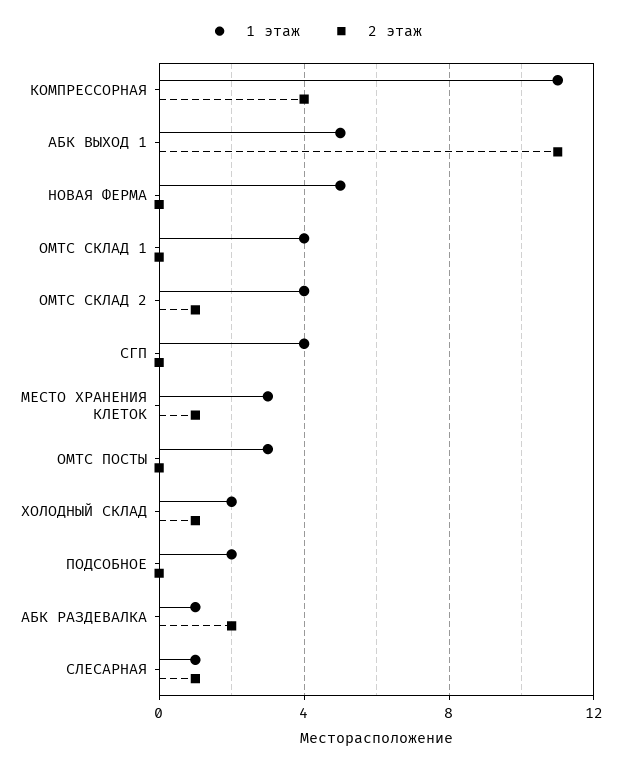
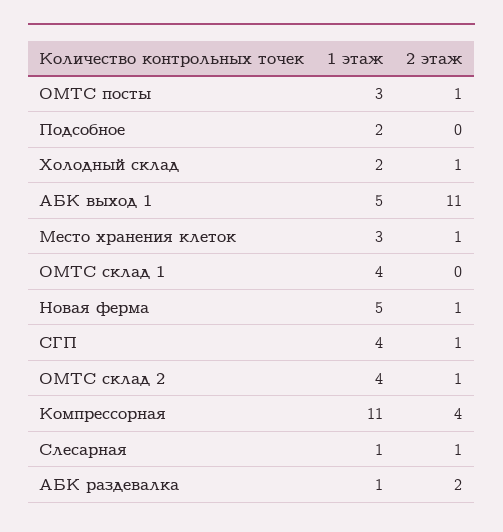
2 этаж, НОВАЯ ФЕРМА: 0 -> 1
2 этаж, СГП: 0 -> 1
2 этаж, ОМТС ПОСТЫ: 0 -> 1

